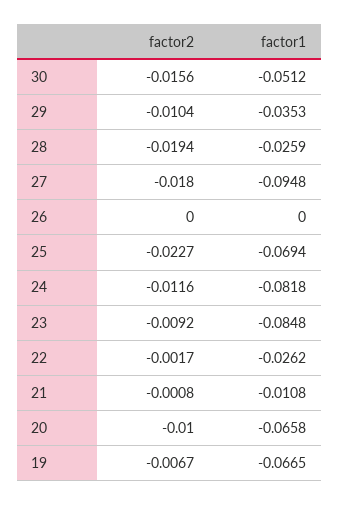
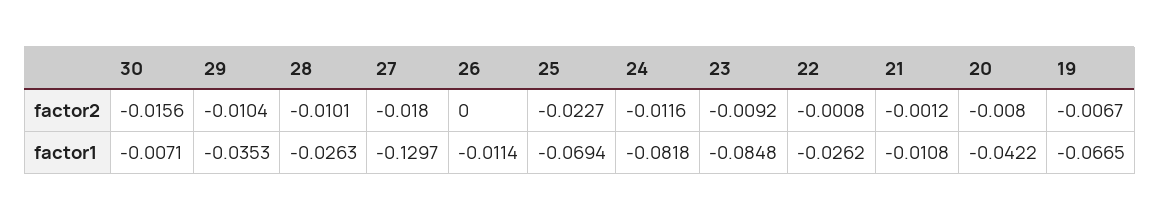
factor1, 30: -0.0512 -> -0.0071
factor2, 28: -0.0194 -> -0.0101
factor1, 28: -0.0259 -> -0.0263
factor1, 27: -0.0948 -> -0.1297
factor1, 26: 0 -> -0.0114
factor2, 22: -0.0017 -> -0.0008
factor2, 21: -0.0008 -> -0.0012
factor2, 20: -0.01 -> -0.008
factor1, 20: -0.0658 -> -0.0422

